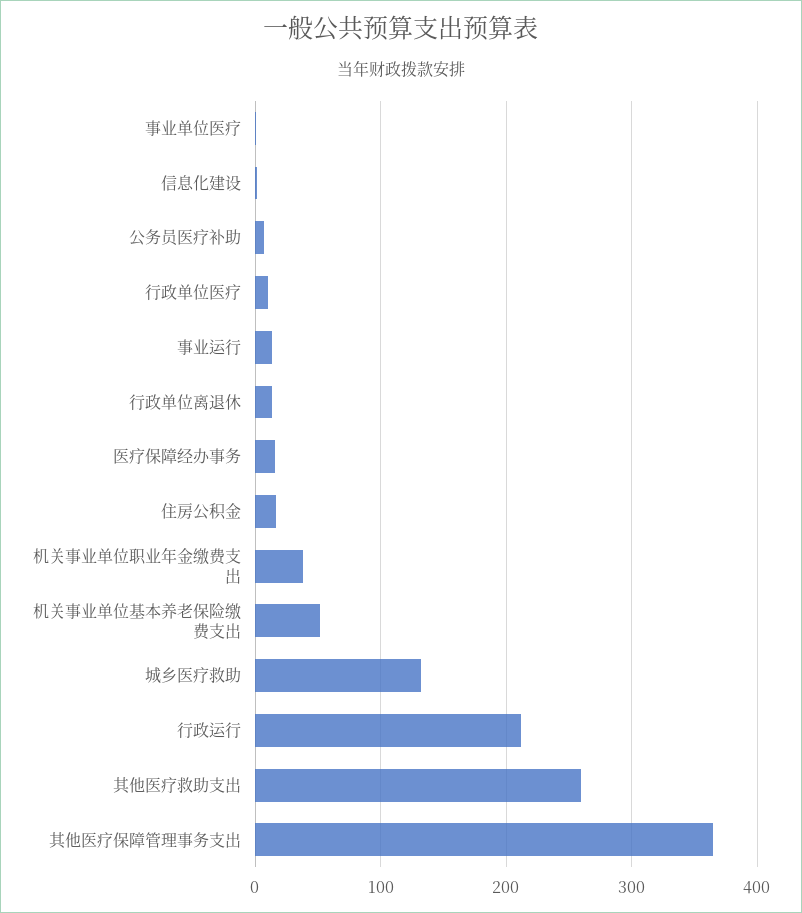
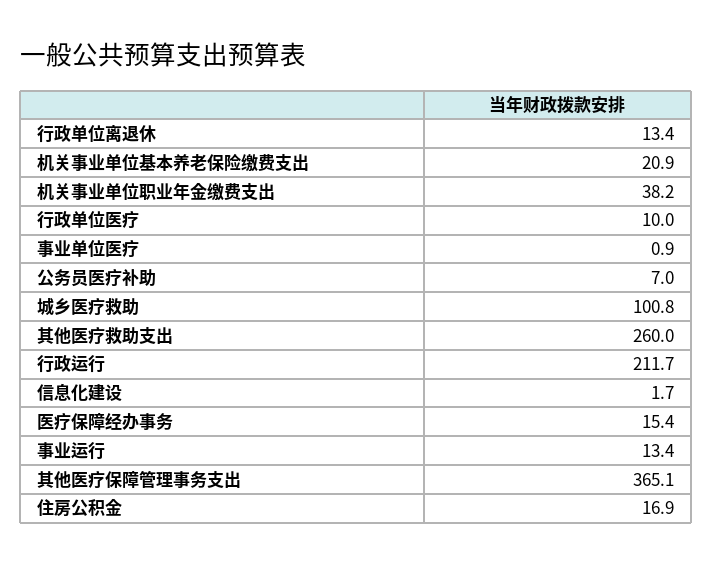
机关事业单位基本养老保险缴费支出: 50 -> 20.9
城乡医疗救助: 130 -> 100.8

